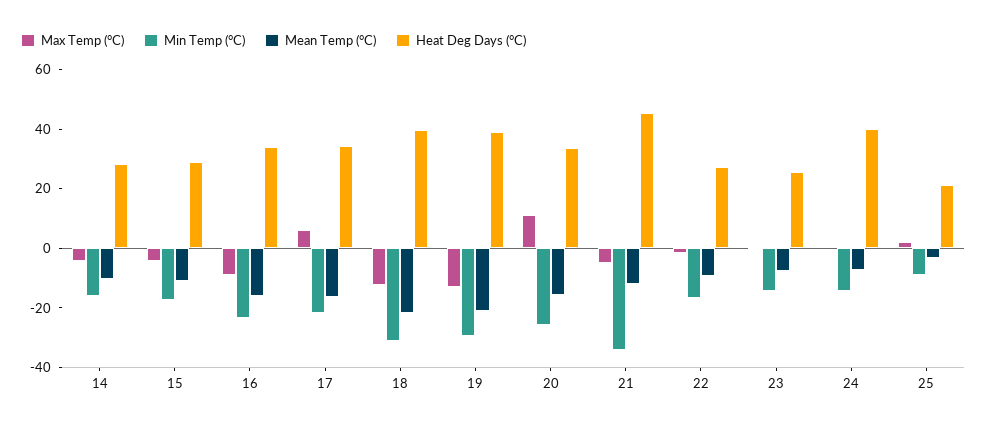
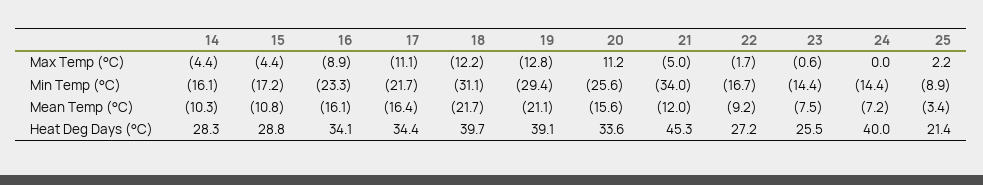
Max Temp (°C), 17: 5 -> -11.1

